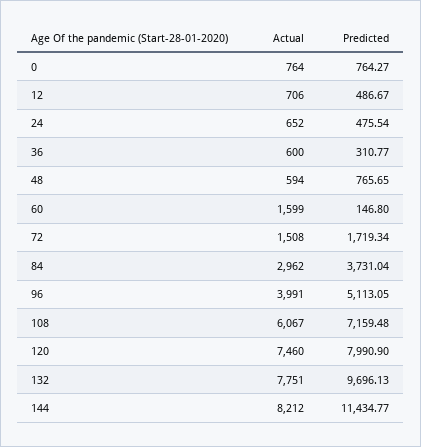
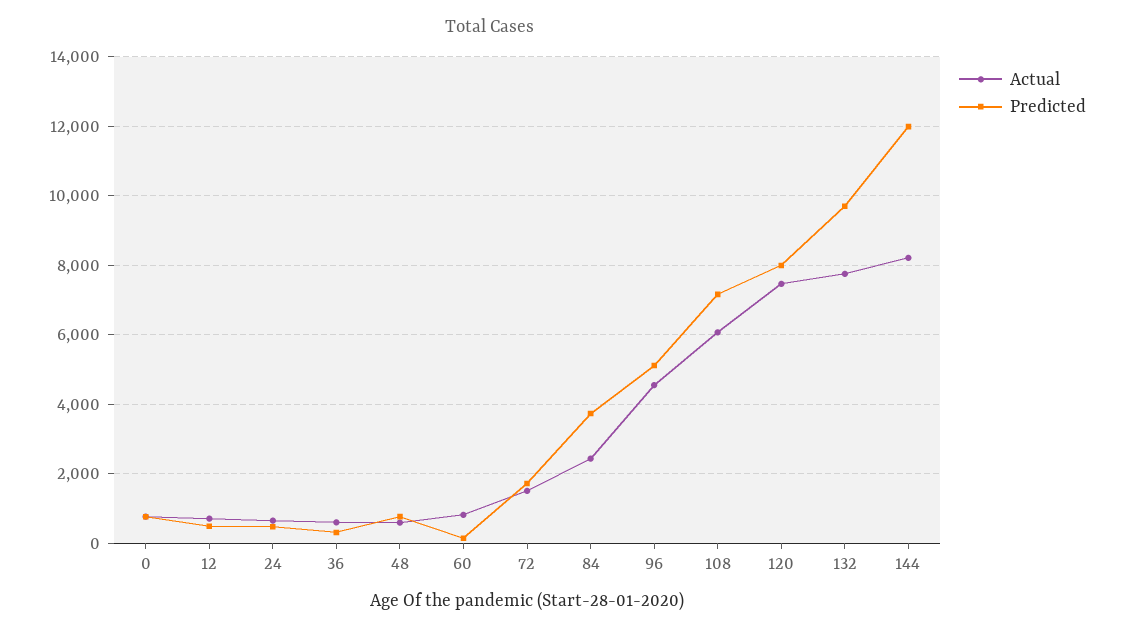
Actual, 60: 1599 -> 800
Actual, 84: 2962 -> 2400
Actual, 96: 3991 -> 4600
Predicted, 144: 11434.77 -> 12000

